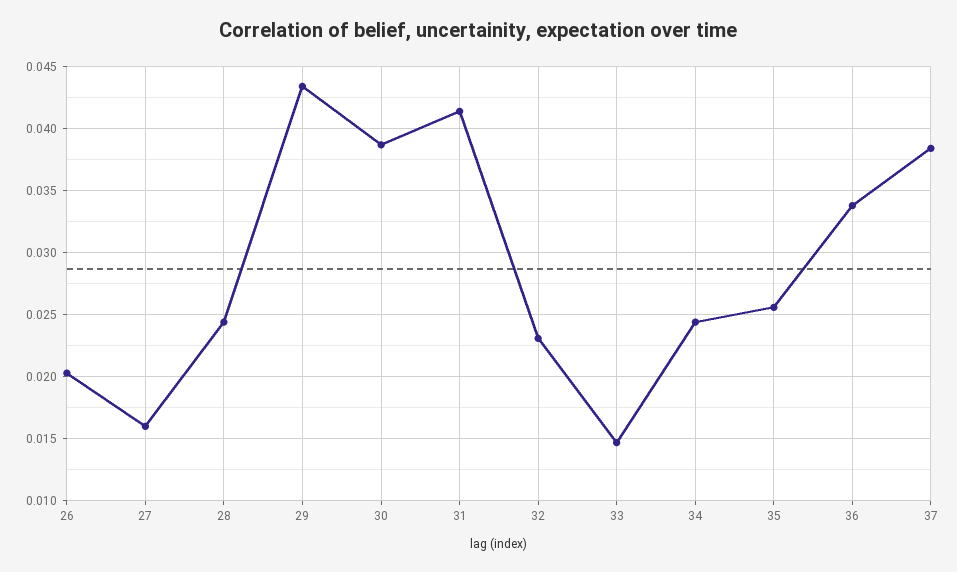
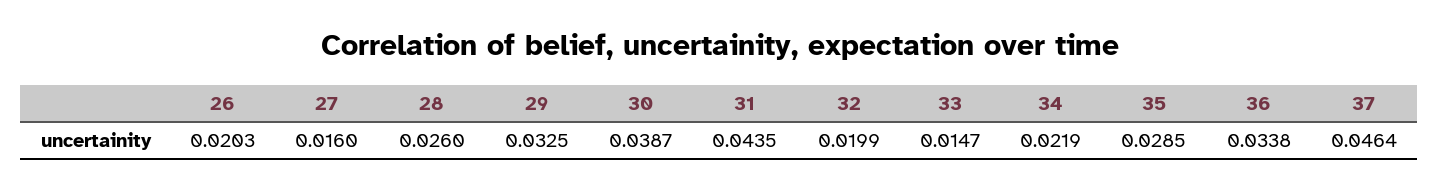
28: 0.0245 -> 0.026
29: 0.0435 -> 0.0325
31: 0.0415 -> 0.0435
32: 0.023 -> 0.0199
34: 0.0245 -> 0.0219
35: 0.0255 -> 0.0285
37: 0.0385 -> 0.0464

